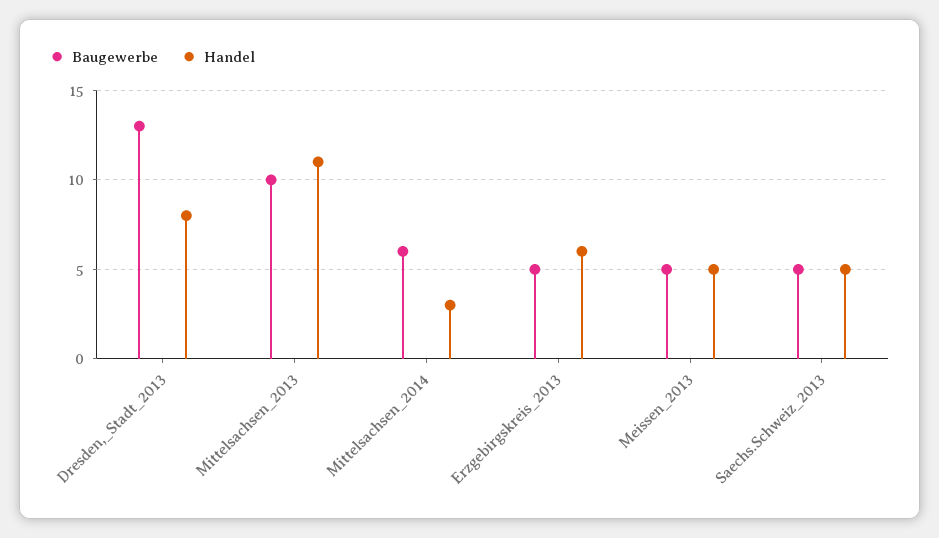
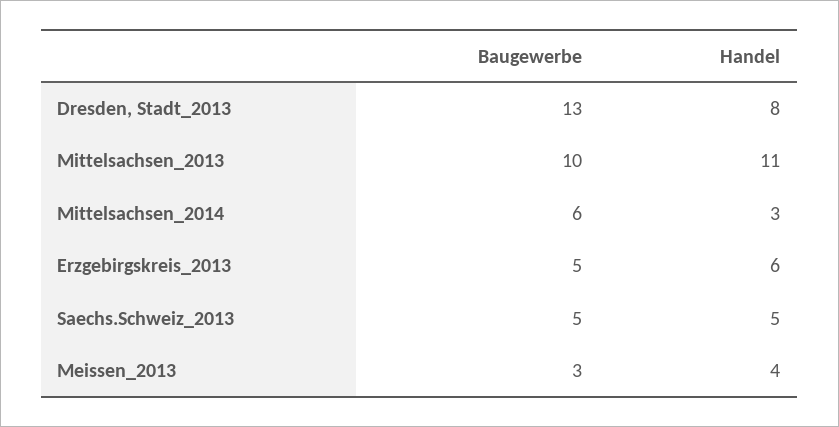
Baugewerbe, Meissen_2013: 5 -> 3
Handel, Meissen_2013: 5 -> 4

